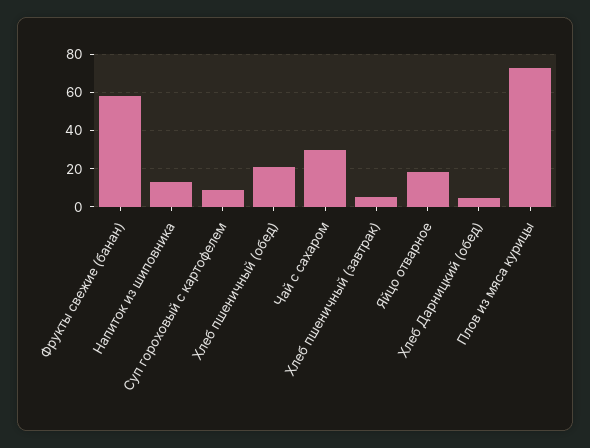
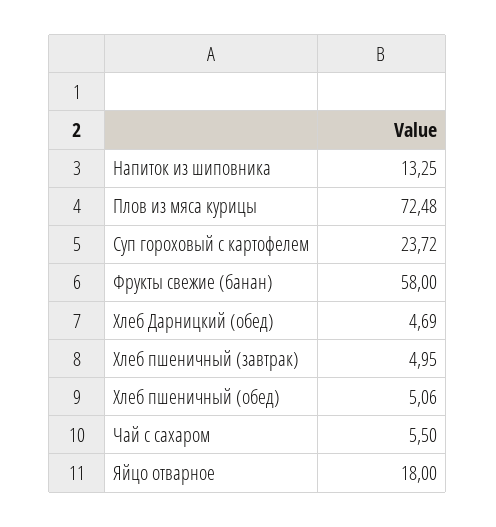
Суп гороховый с картофелем: 10 -> 23.72
Хлеб пшеничный (обед): 20 -> 5.06
Чай с сахаром: 30 -> 5.5

